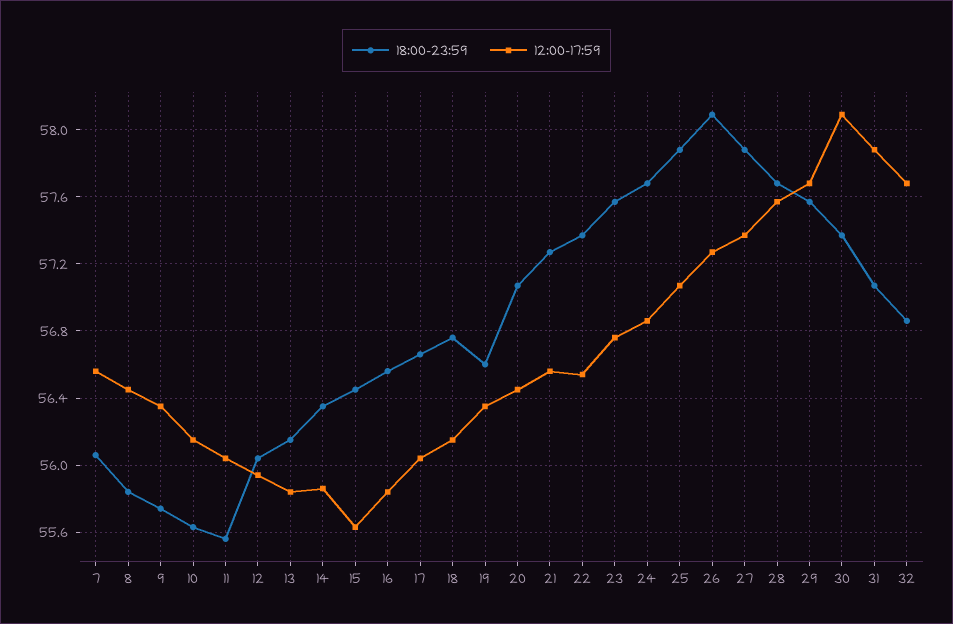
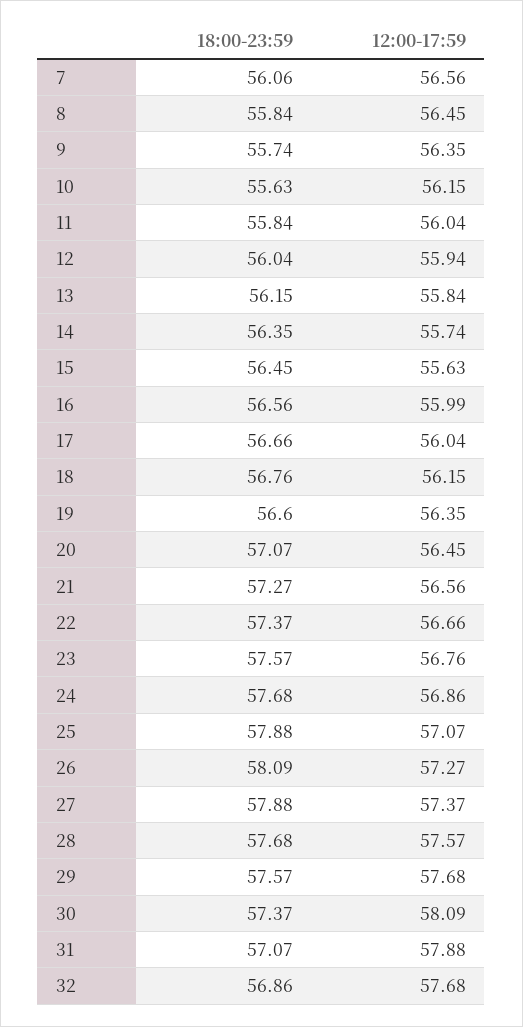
18:00-23:59, 11: 55.55 -> 55.84
12:00-17:59, 14: 55.85 -> 55.74
12:00-17:59, 16: 55.85 -> 55.99
12:00-17:59, 22: 56.55 -> 56.66

